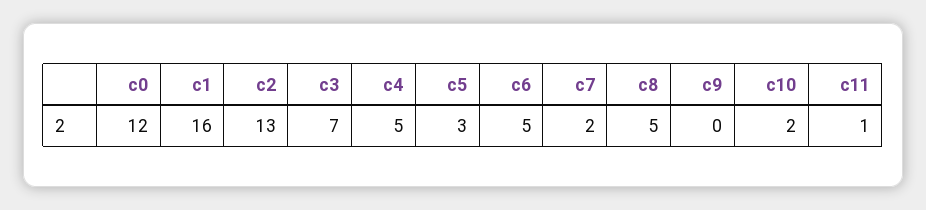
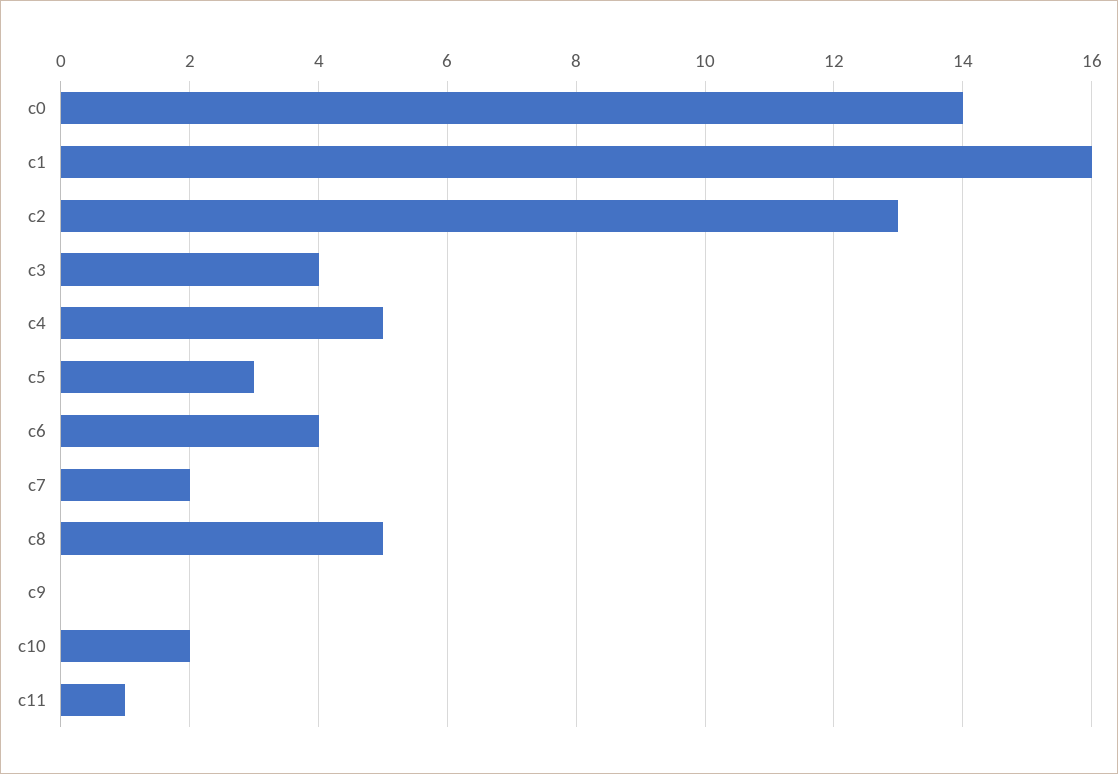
c0: 12 -> 14
c3: 7 -> 4
c6: 5 -> 4

